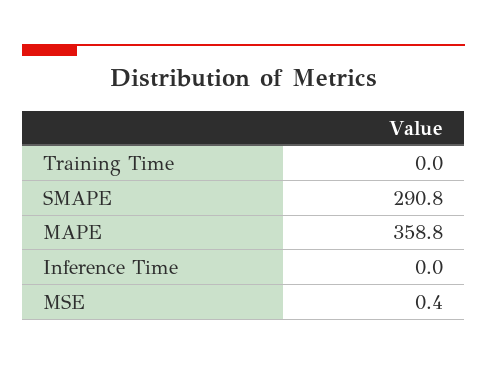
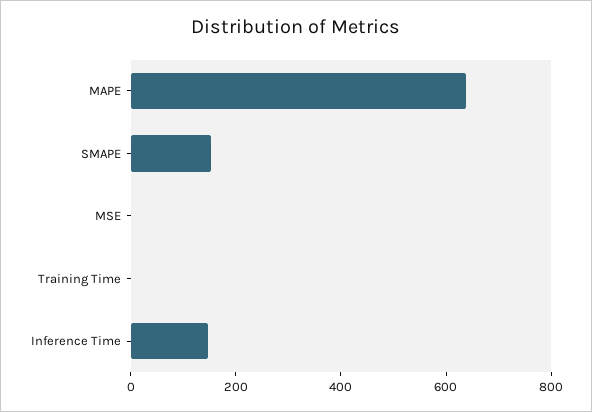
SMAPE: 290.8 -> 150
MAPE: 358.8 -> 650
Inference Time: 0 -> 150

